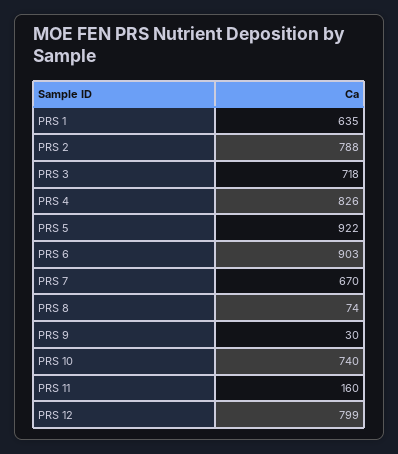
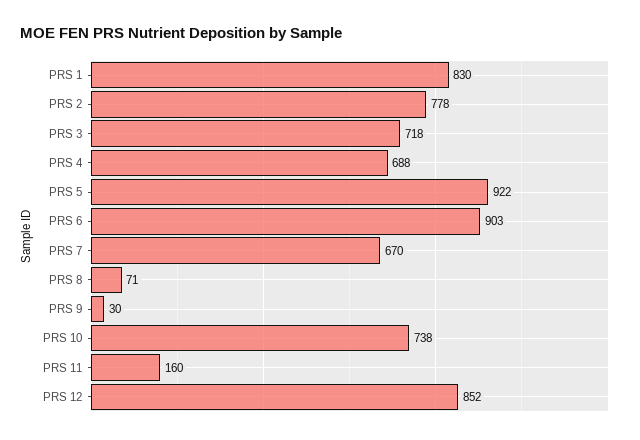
PRS 1: 635 -> 830
PRS 2: 788 -> 778
PRS 4: 826 -> 688
PRS 8: 74 -> 71
PRS 10: 740 -> 738
PRS 12: 799 -> 852

